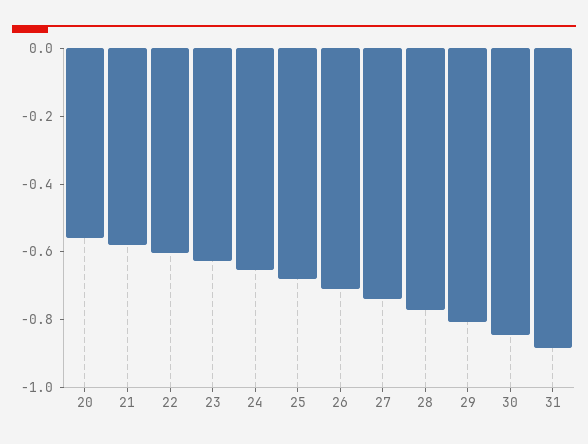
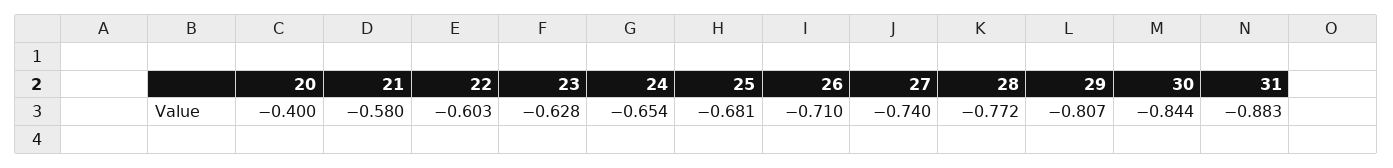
20: -0.55 -> -0.4

